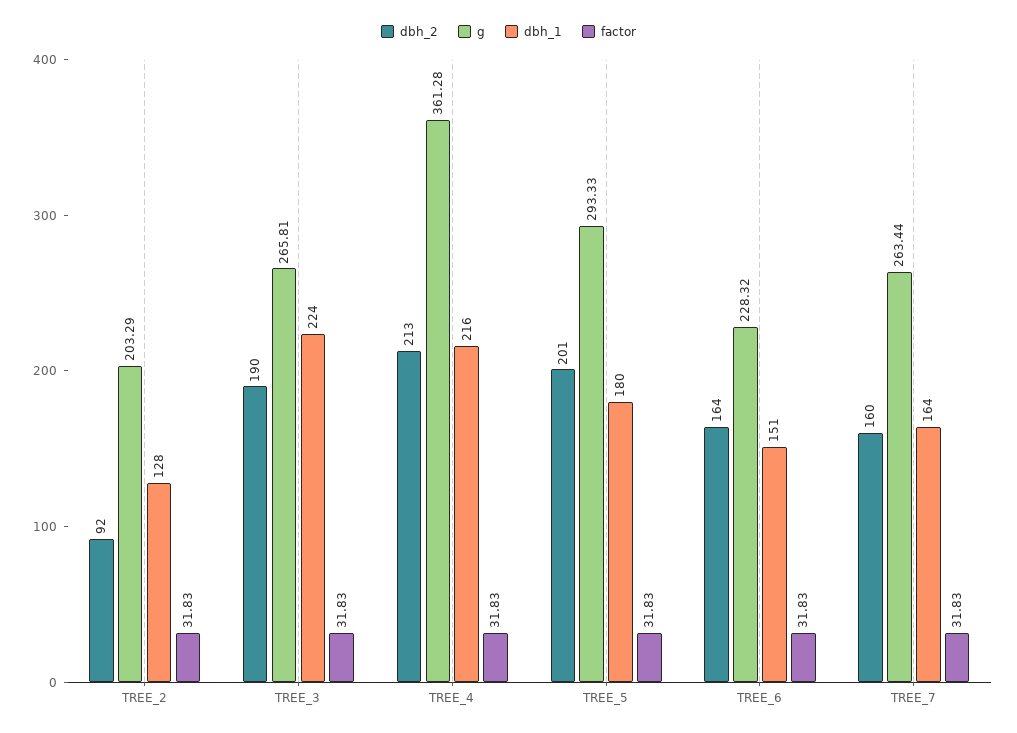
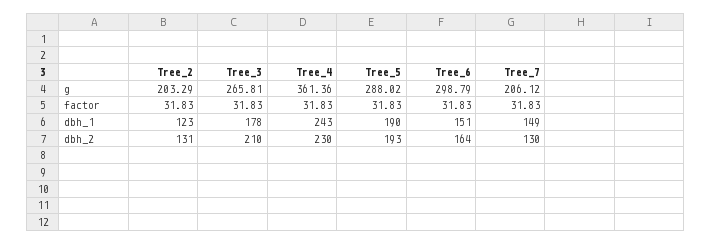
dbh_2, TREE_2: 92 -> 131
dbh_1, TREE_2: 128 -> 123
dbh_2, TREE_3: 190 -> 210
dbh_1, TREE_3: 224 -> 178
dbh_2, TREE_4: 213 -> 230
g, TREE_4: 361.28 -> 361.36
dbh_1, TREE_4: 216 -> 243
dbh_2, TREE_5: 201 -> 193
g, TREE_5: 293.33 -> 288.02
dbh_1, TREE_5: 180 -> 190
g, TREE_6: 228.32 -> 298.79
dbh_2, TREE_7: 160 -> 130
g, TREE_7: 263.44 -> 206.12
dbh_1, TREE_7: 164 -> 149

